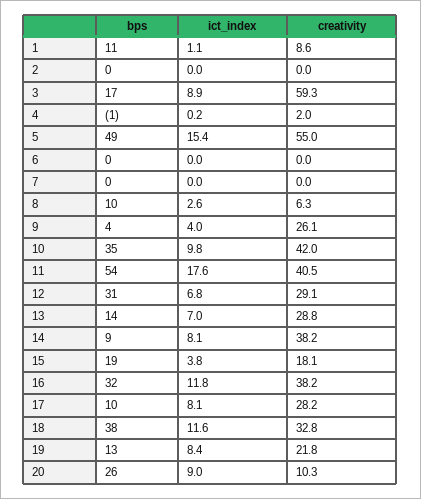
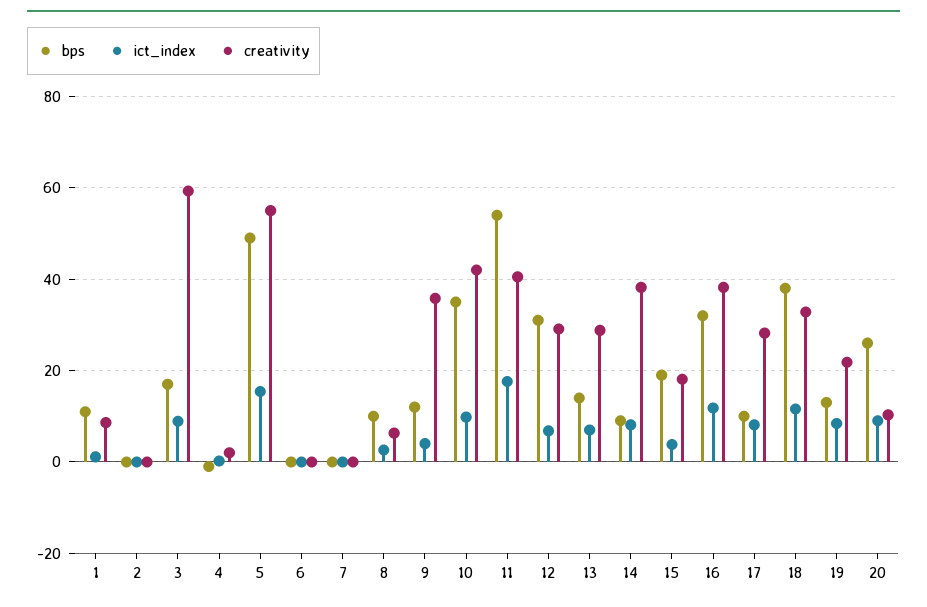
bps, 9: 4 -> 12
creativity, 9: 26.1 -> 36

